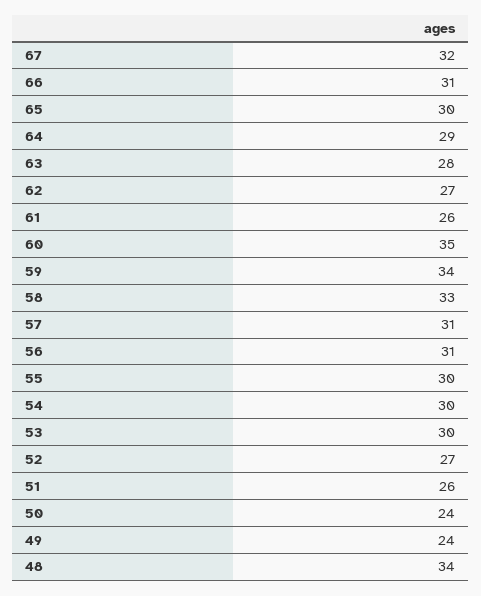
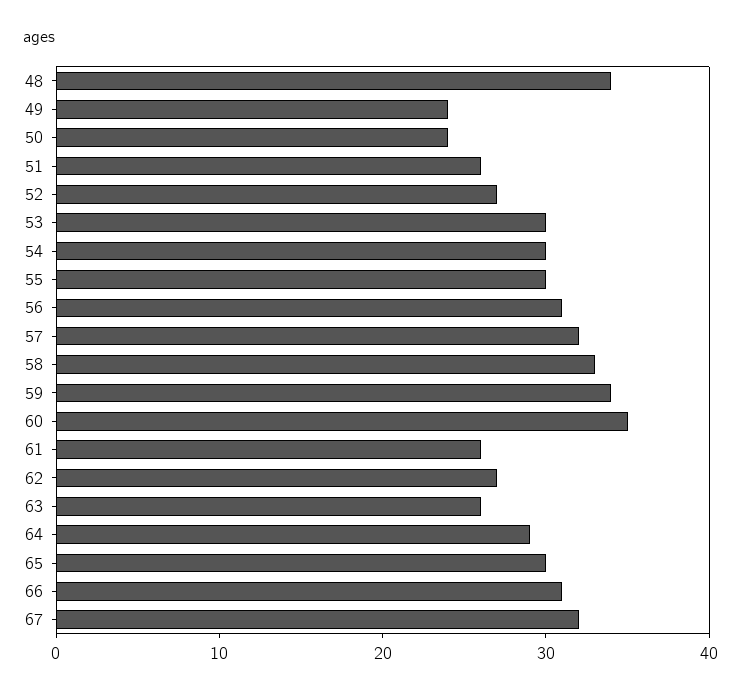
63: 28 -> 26
57: 31 -> 32

